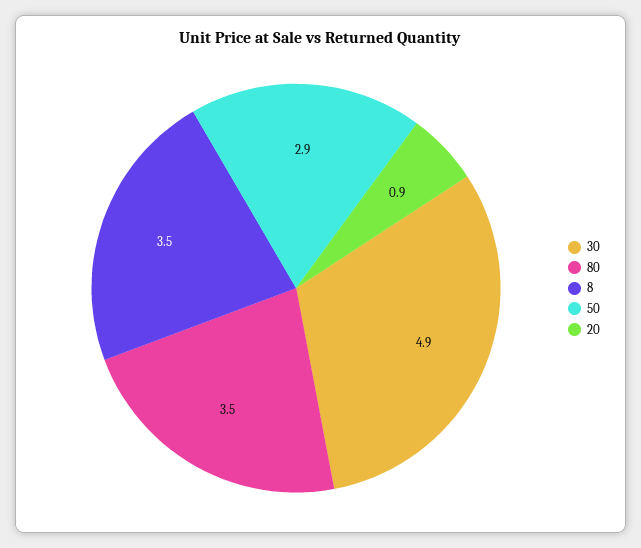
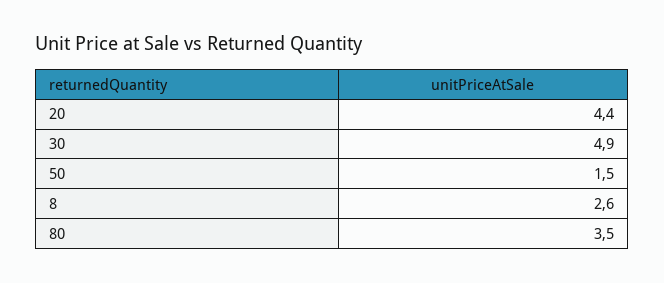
8: 3.5 -> 2.6
50: 2.9 -> 1.5
20: 0.9 -> 4.4

